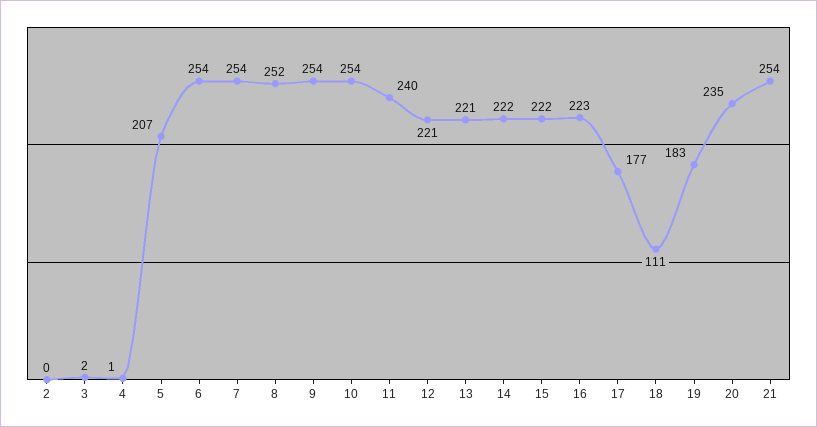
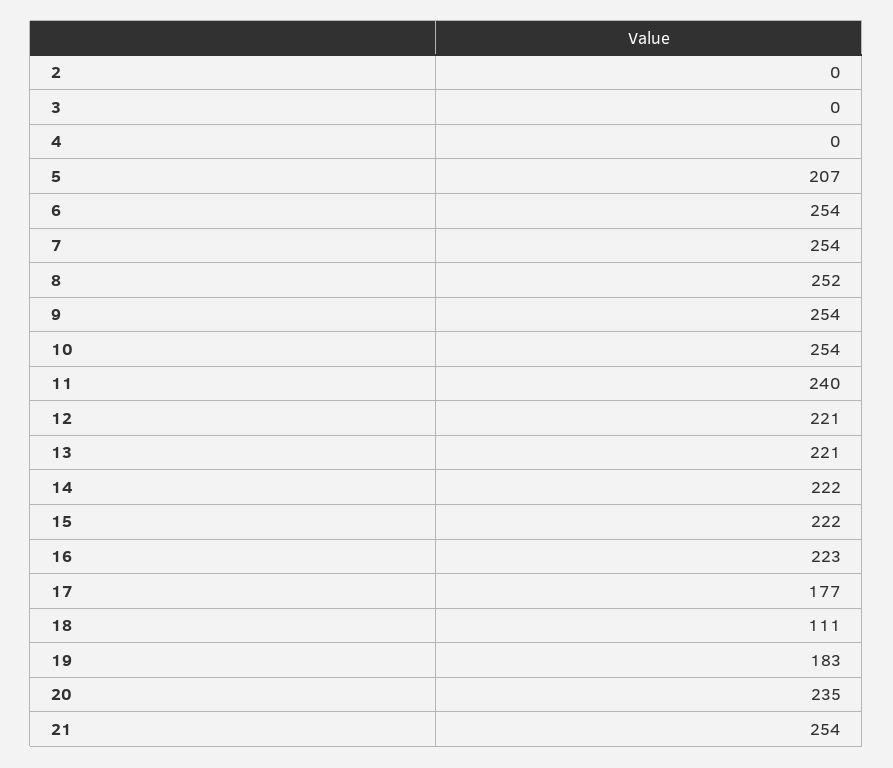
3: 2 -> 0
4: 1 -> 0

